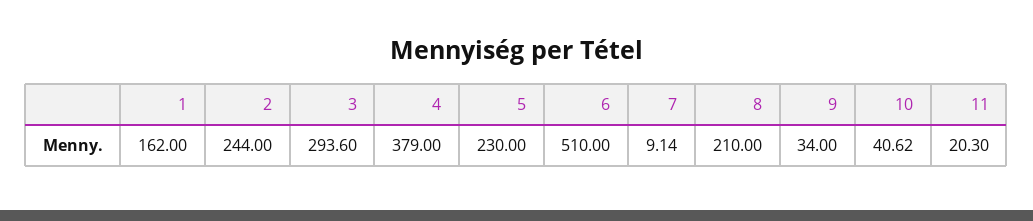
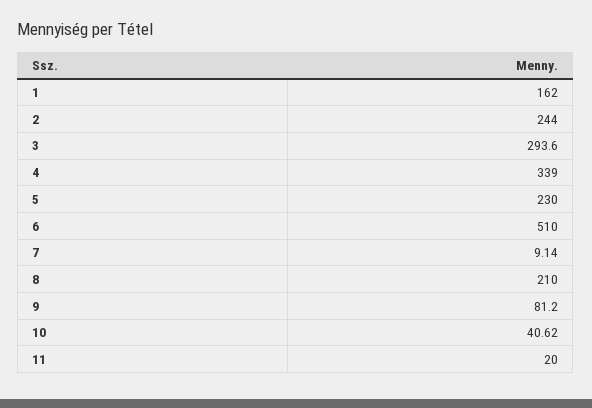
4: 379 -> 339
9: 34 -> 81.2
11: 20.3 -> 20

